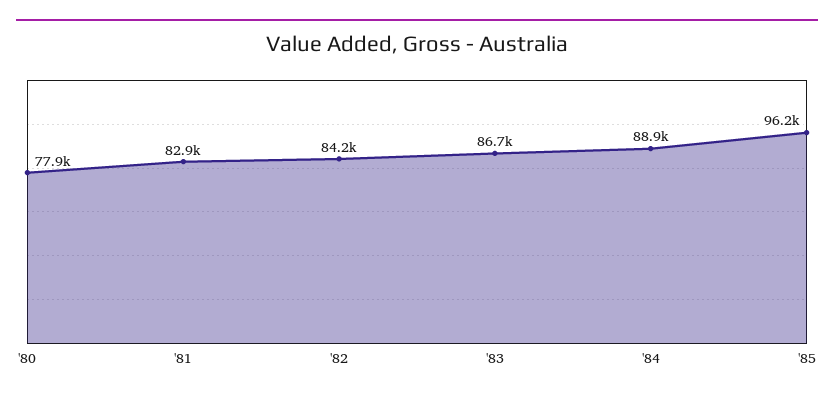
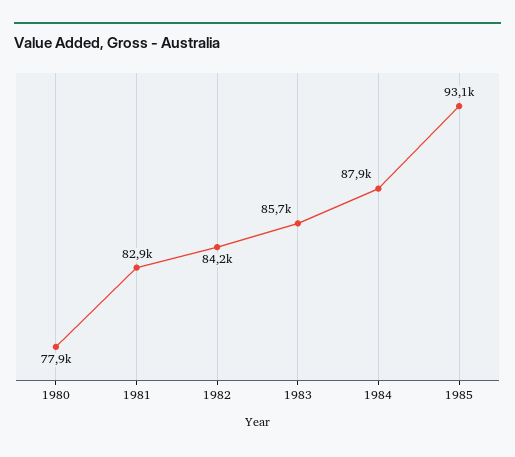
'83: 86700 -> 85700
'84: 88900 -> 87900
'85: 96200 -> 93100

